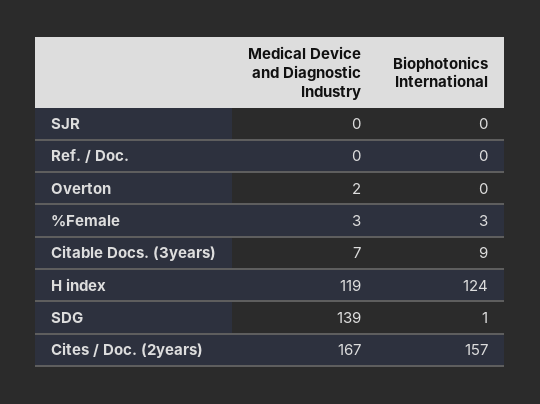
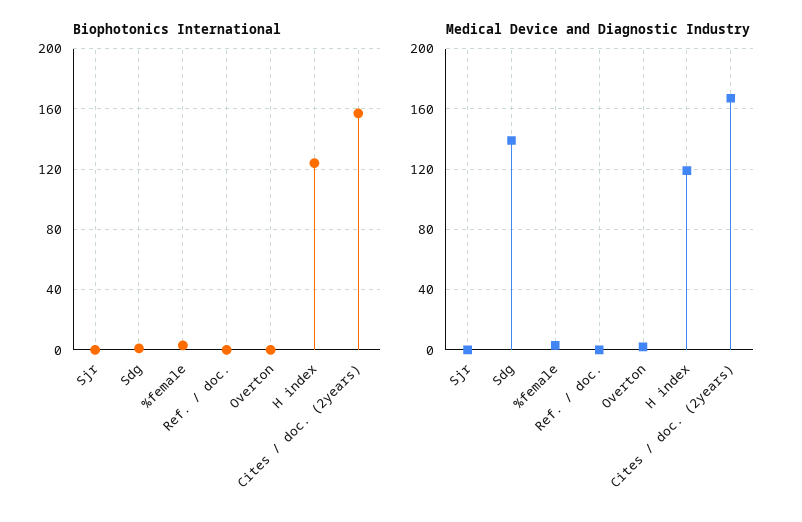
Medical Device and Diagnostic Industry, Citable Docs. (3years): 7 -> none
Biophotonics International, Citable Docs. (3years): 9 -> none

